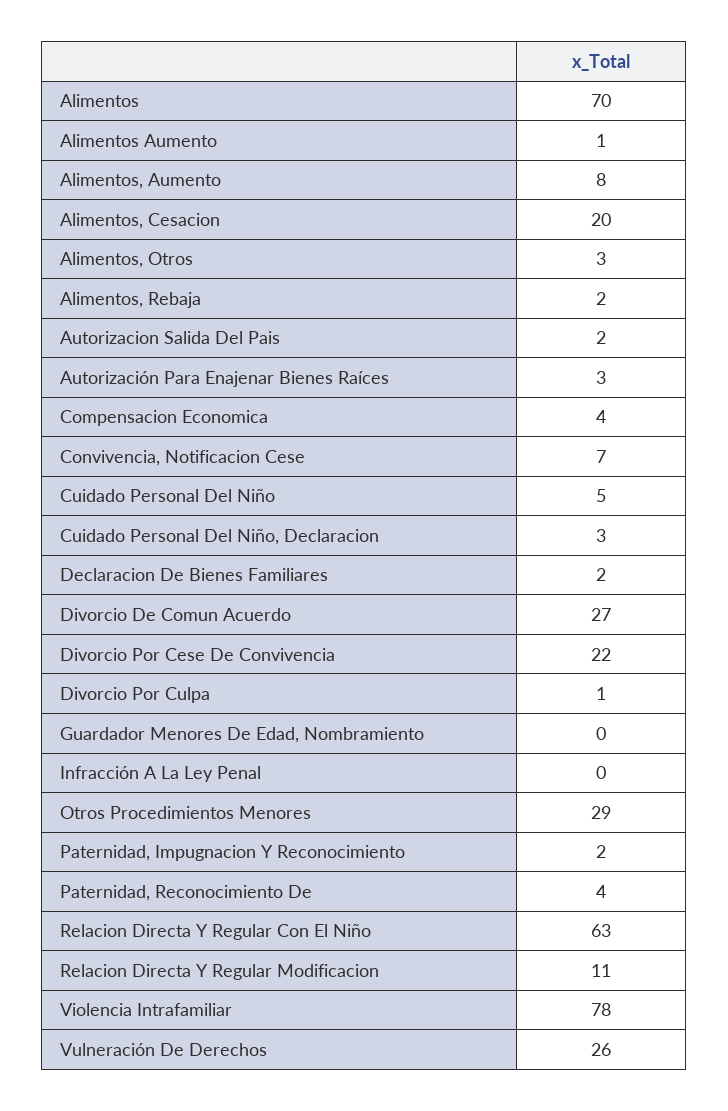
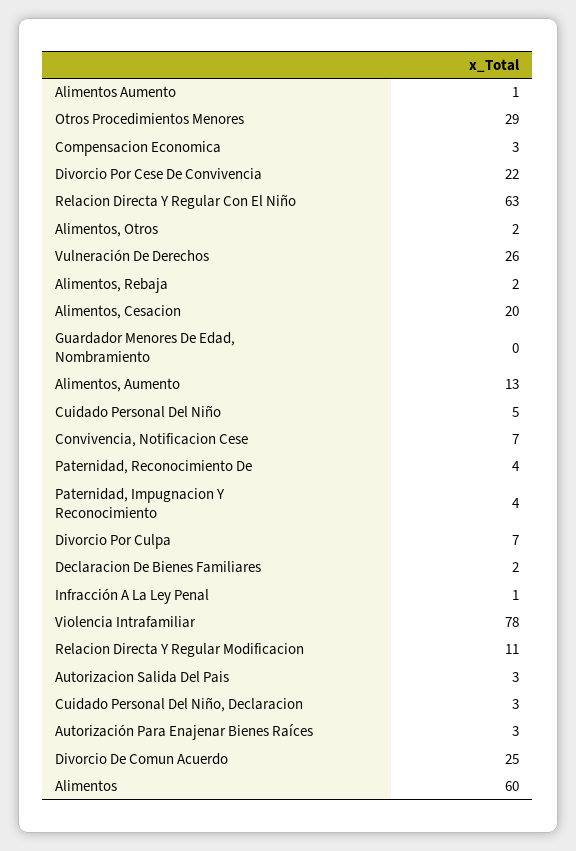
Alimentos: 70 -> 60
Alimentos, Aumento: 8 -> 13
Alimentos, Otros: 3 -> 2
Autorizacion Salida Del Pais: 2 -> 3
Compensacion Economica: 4 -> 3
Divorcio De Comun Acuerdo: 27 -> 25
Divorcio Por Culpa: 1 -> 7
Infracción A La Ley Penal: 0 -> 1
Paternidad, Impugnacion Y Reconocimiento: 2 -> 4

